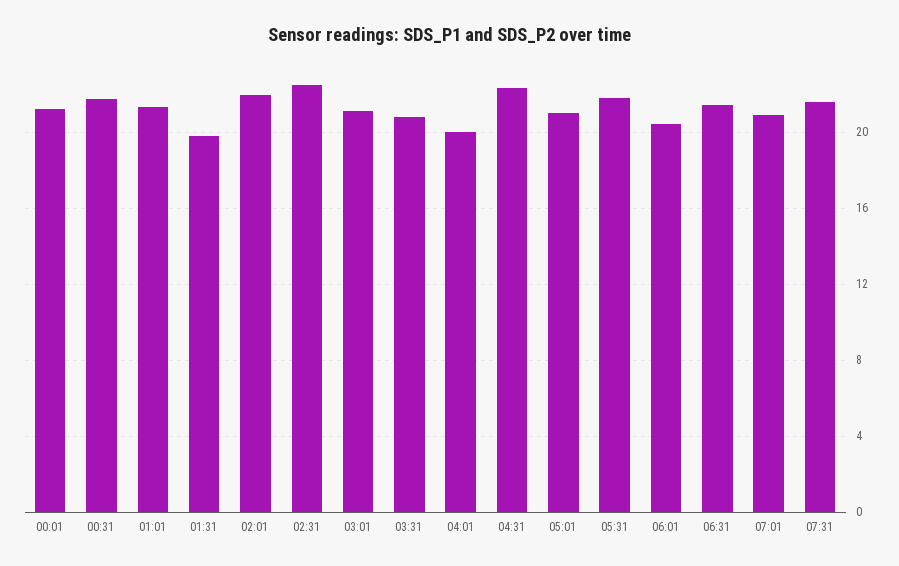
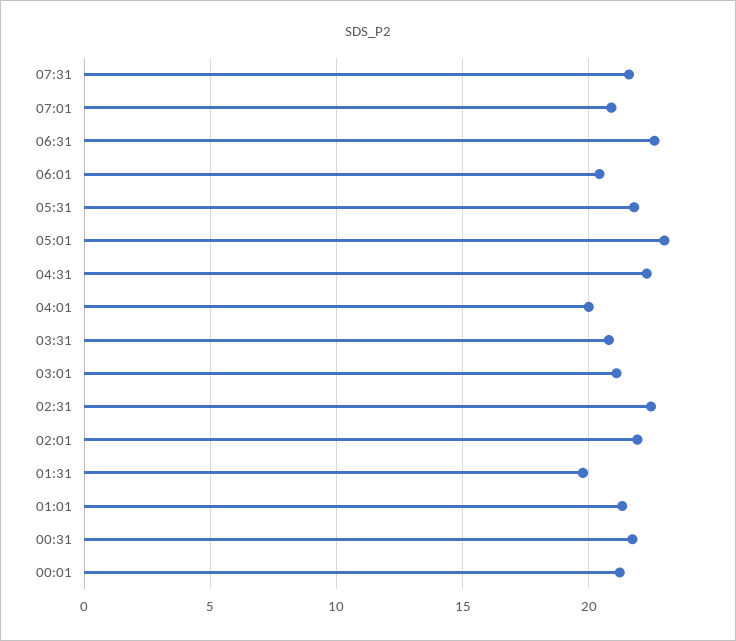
05:01: 21 -> 23
06:31: 21.5 -> 22.5

